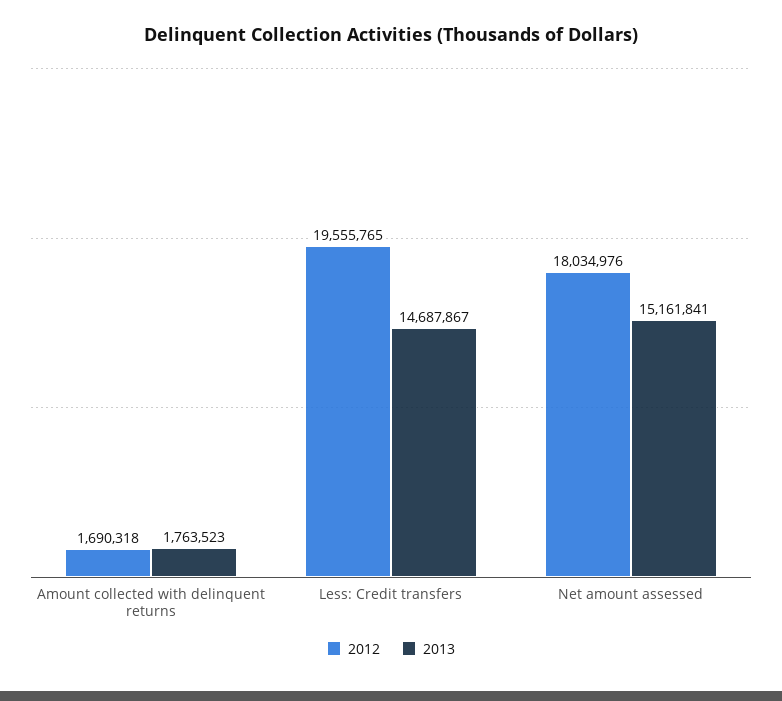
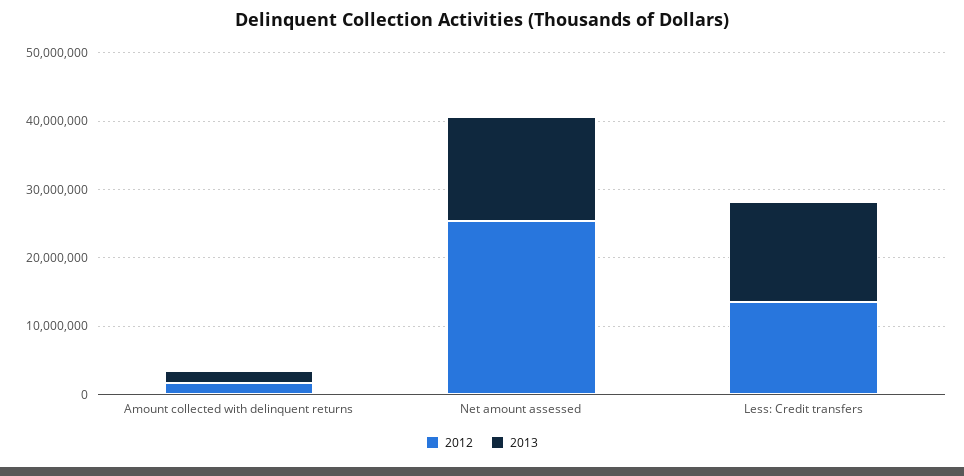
2012, Less: Credit transfers: 19555765 -> 14000000
2012, Net amount assessed: 18034976 -> 26000000

